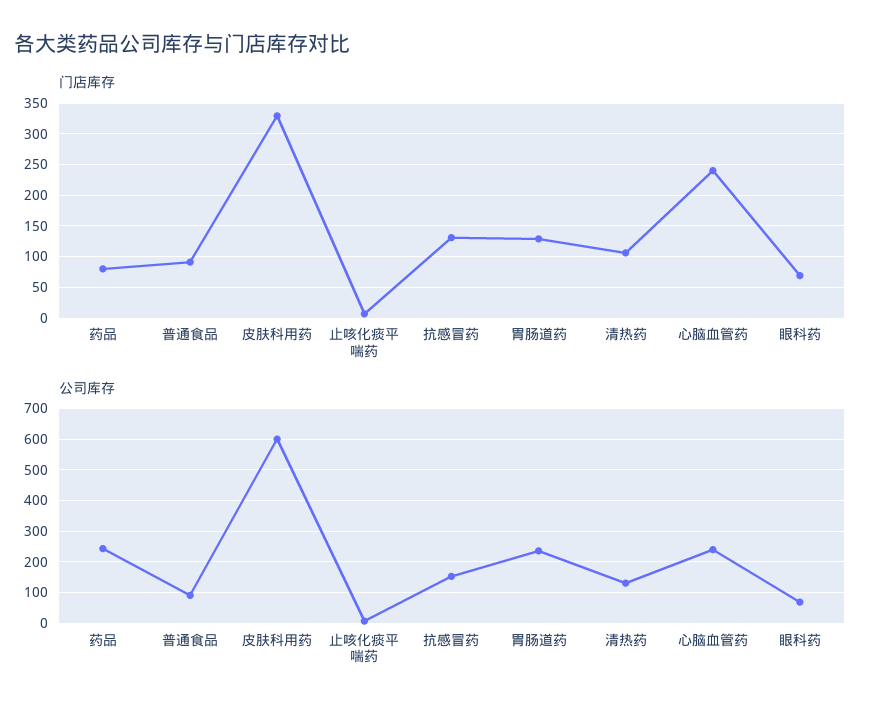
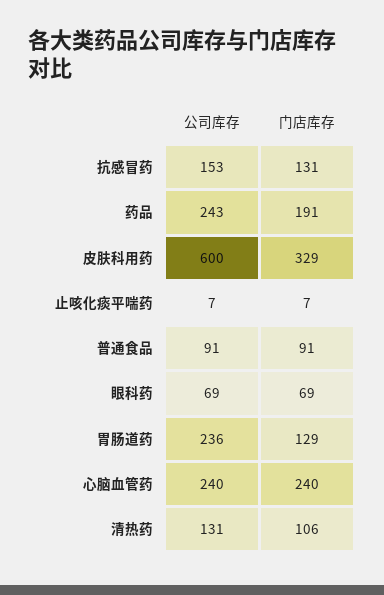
门店库存, 药品: 80 -> 191

